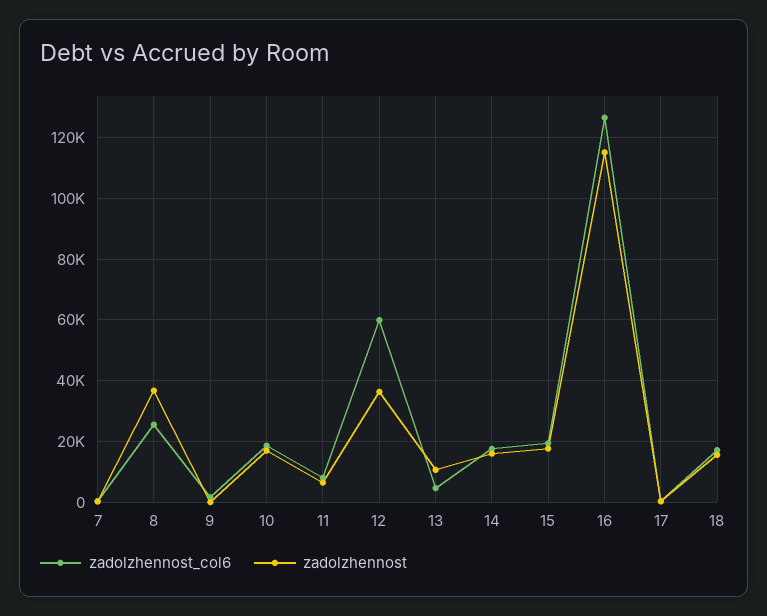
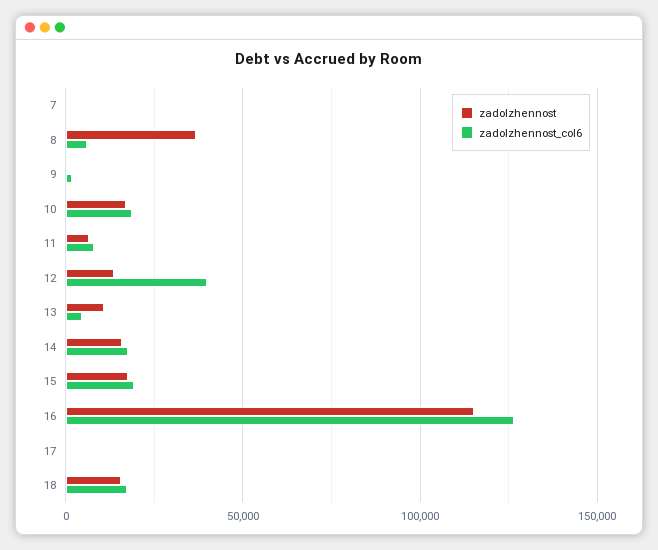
zadolzhennost_col6, 8: 26000 -> 5000
zadolzhennost_col6, 12: 60000 -> 40000
zadolzhennost, 12: 36000 -> 15000

